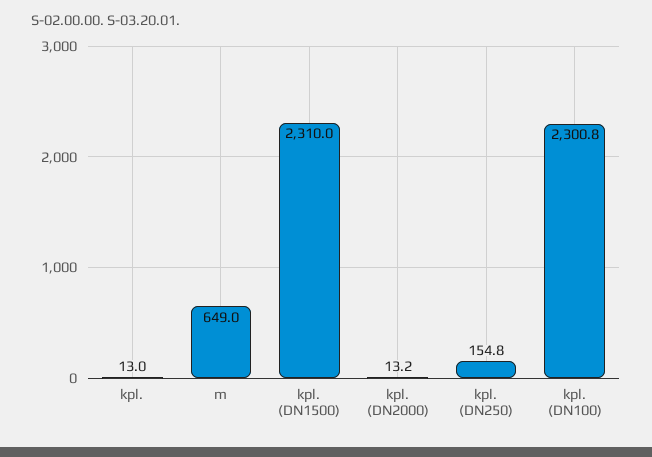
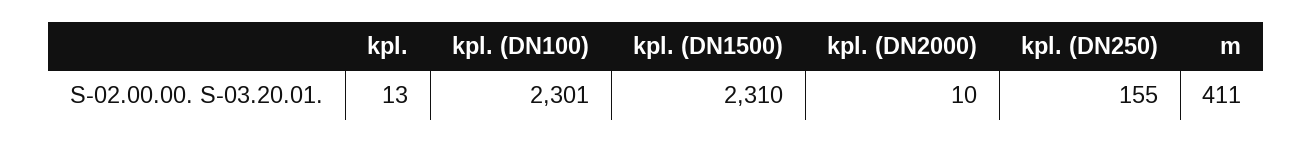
m: 649 -> 411
kpl. (DN2000): 13.2 -> 10

